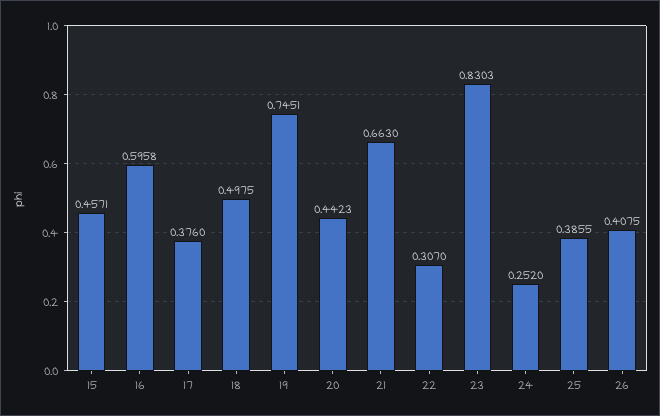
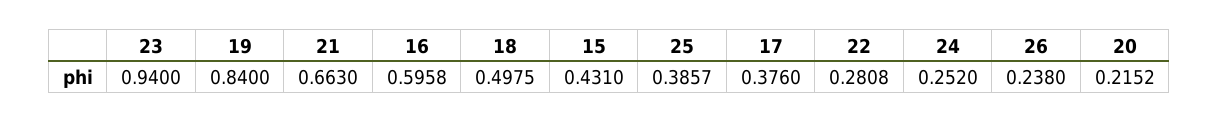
15: 0.4571 -> 0.431
19: 0.7451 -> 0.84
20: 0.4423 -> 0.2152
22: 0.307 -> 0.2808
23: 0.8303 -> 0.94
25: 0.3855 -> 0.3857
26: 0.4075 -> 0.238

